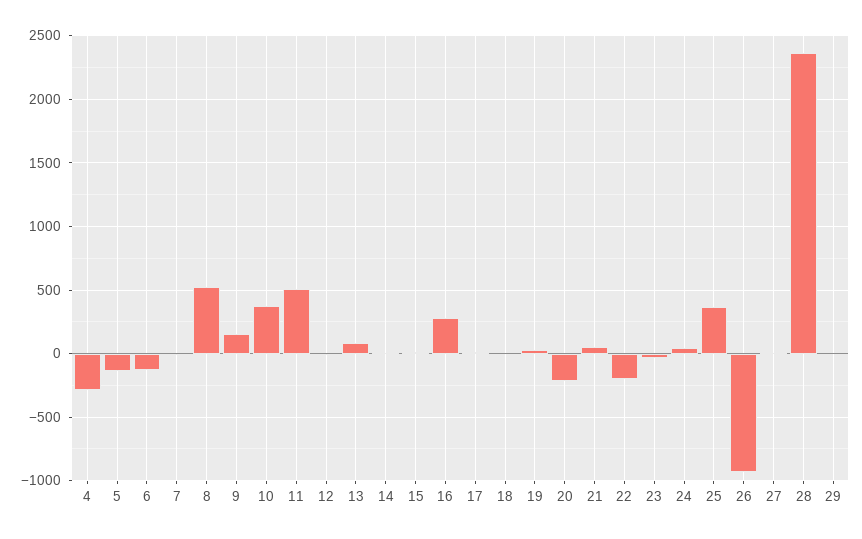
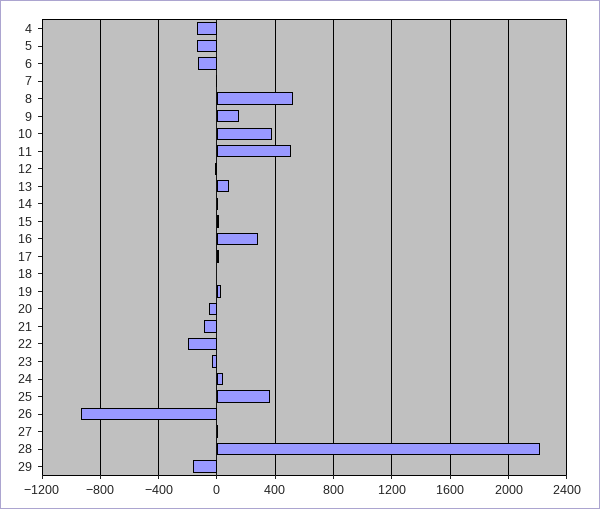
4: -300 -> -150
20: -200 -> -50
21: 50 -> -100
28: 2350 -> 2200
29: 0 -> -150

